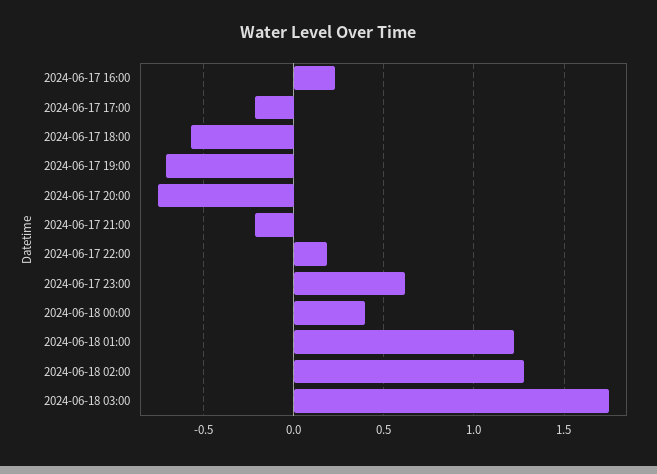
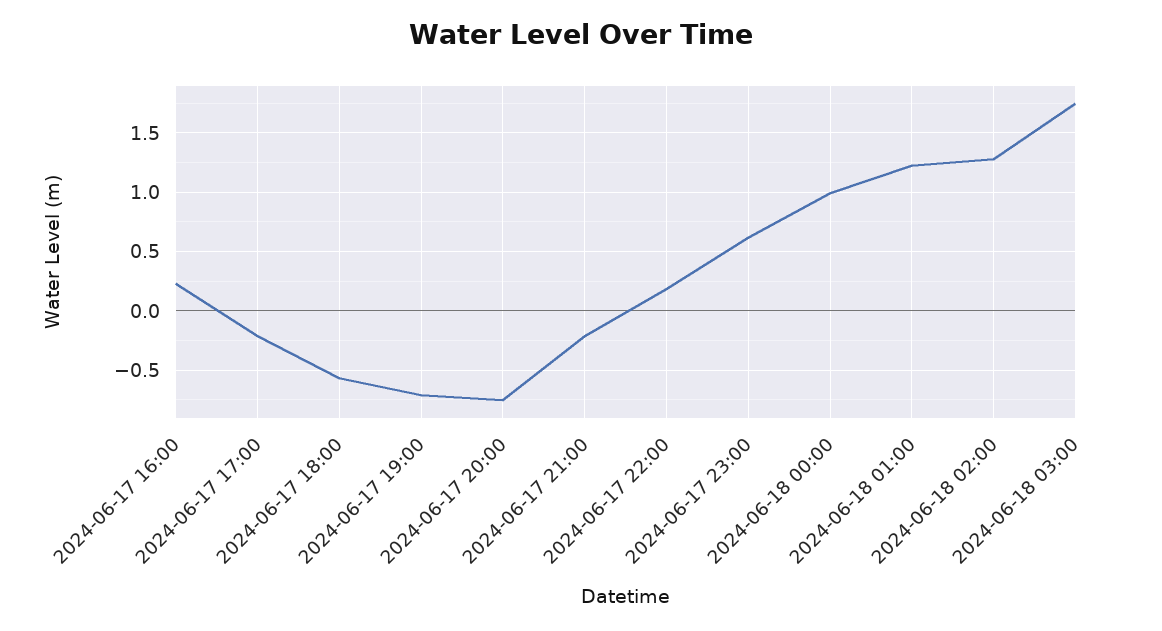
2024-06-18 00:00: 0.4 -> 1

